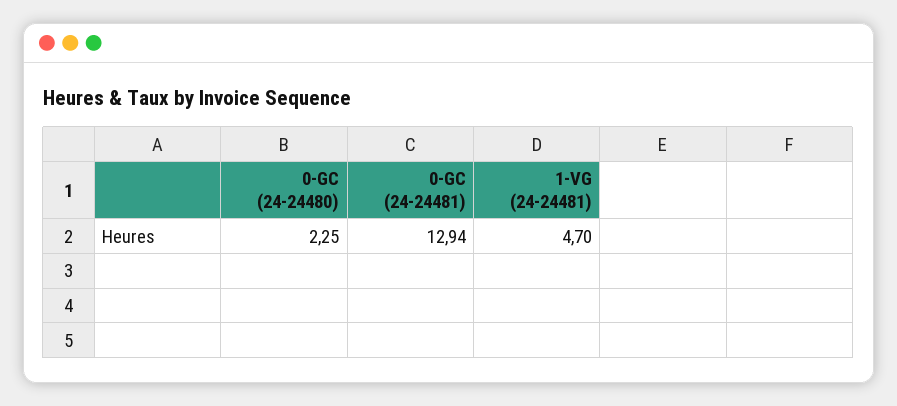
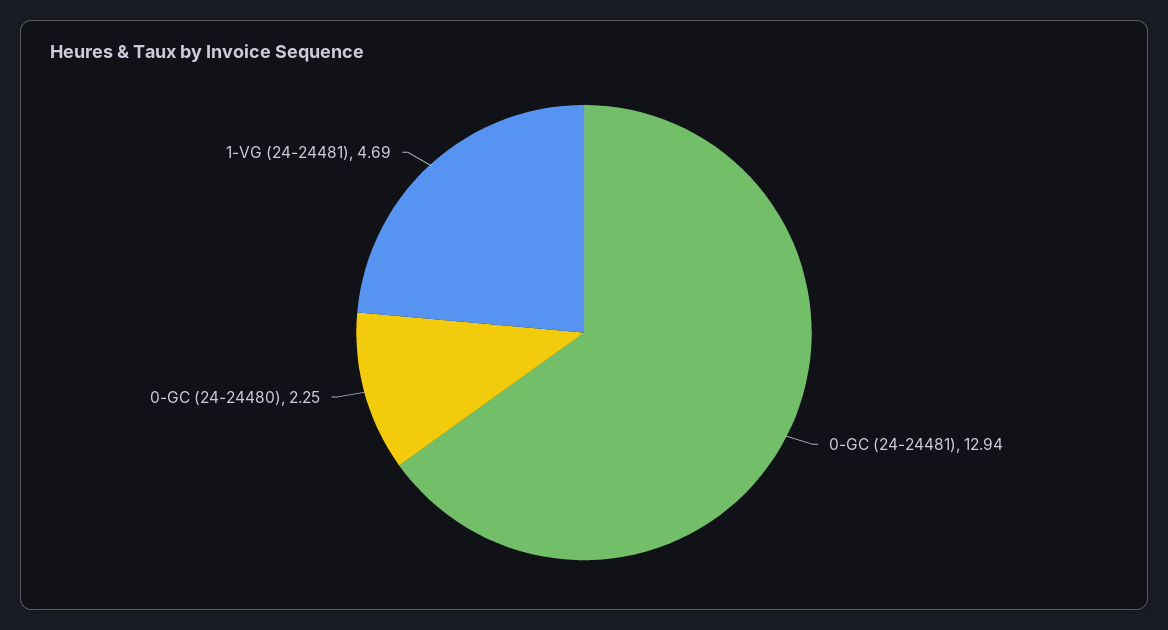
1-VG (24-24481): 4.7 -> 4.69

